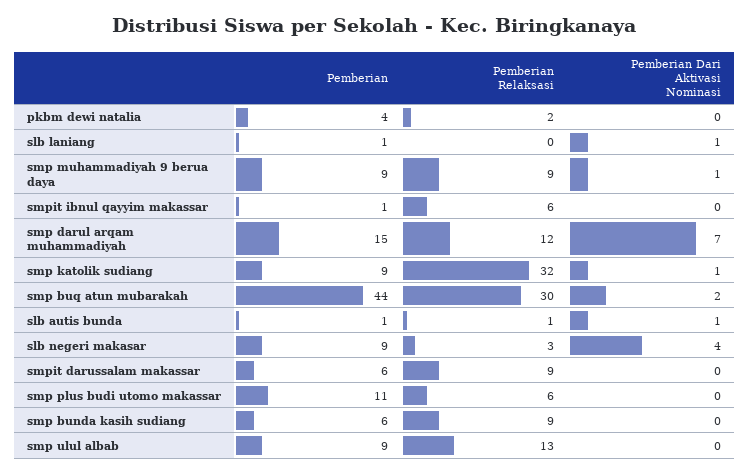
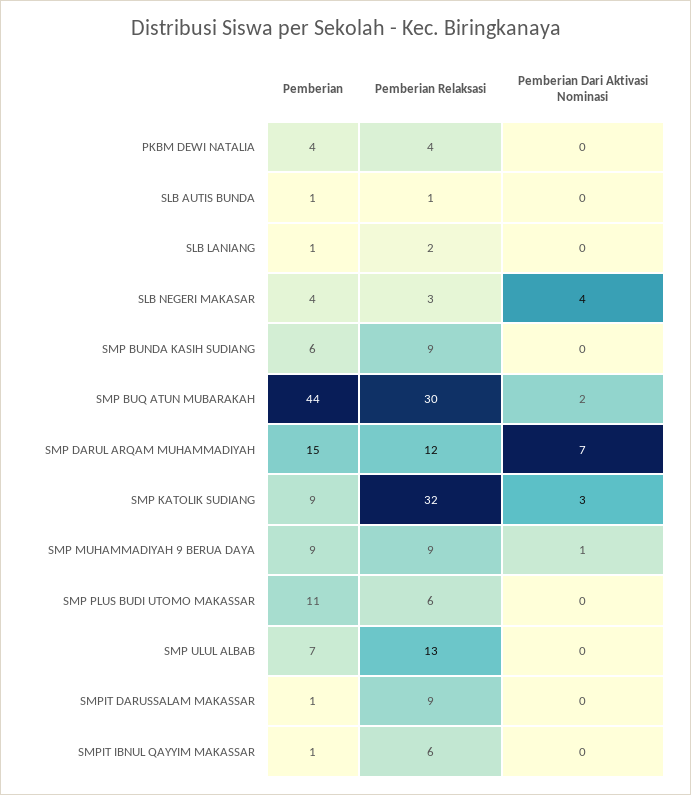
Pemberian Relaksasi, pkbm dewi natalia: 2 -> 4
Pemberian Relaksasi, slb laniang: 0 -> 2
Pemberian Dari Aktivasi Nominasi, slb laniang: 1 -> 0
Pemberian Dari Aktivasi Nominasi, smp katolik sudiang: 1 -> 3
Pemberian Dari Aktivasi Nominasi, slb autis bunda: 1 -> 0
Pemberian, slb negeri makasar: 9 -> 4
Pemberian, smpit darussalam makassar: 6 -> 1
Pemberian, smp ulul albab: 9 -> 7

